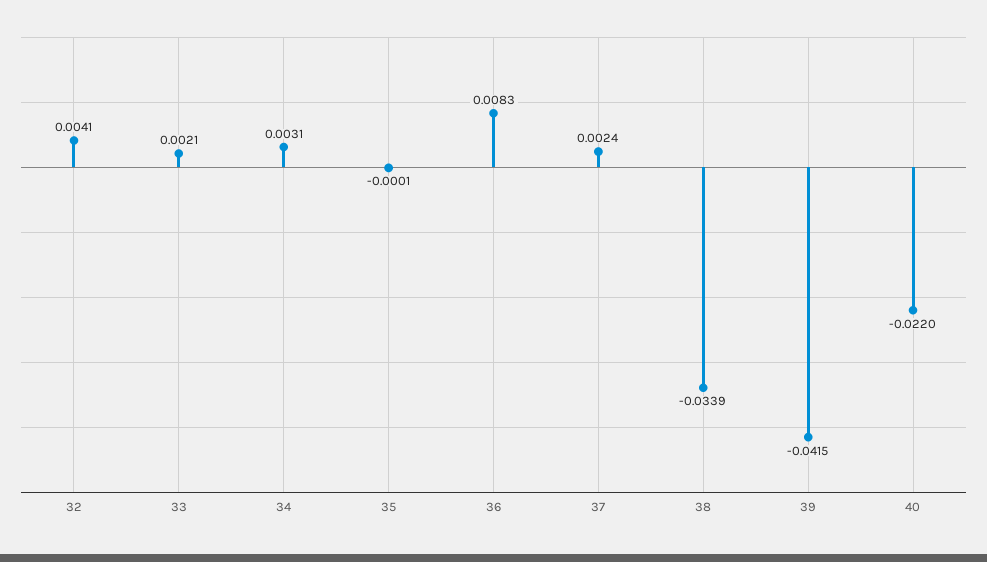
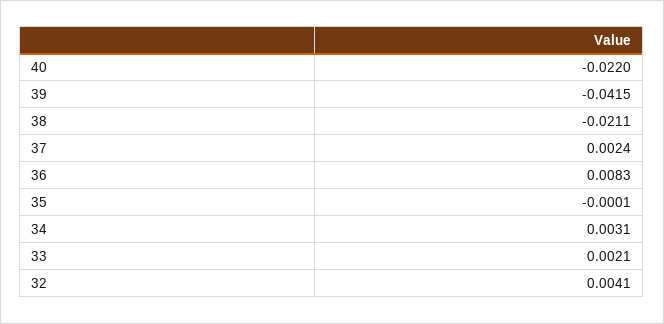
38: -0.0339 -> -0.0211

